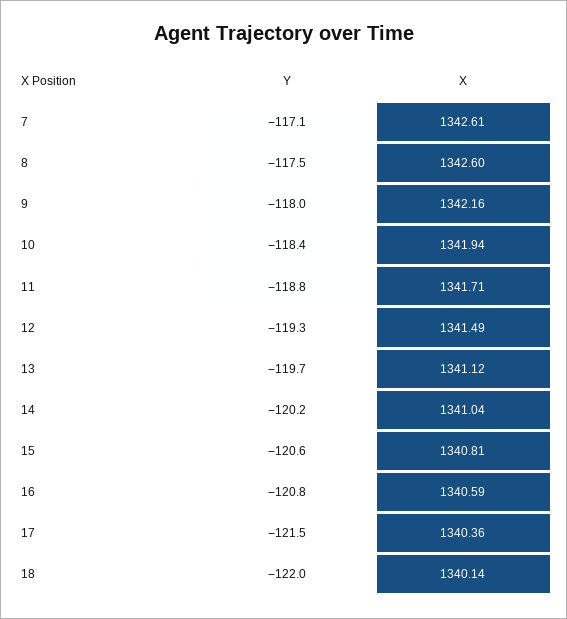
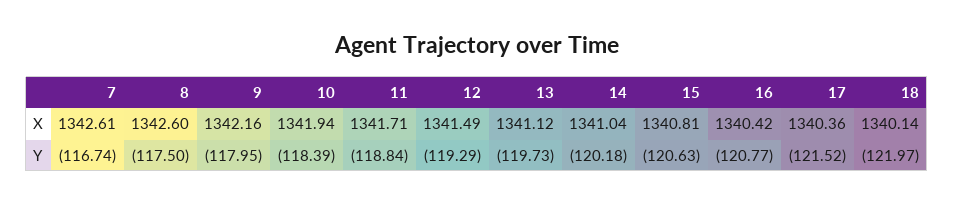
Y, 7: -117.1 -> -116.74
X, 16: 1340.59 -> 1340.42

